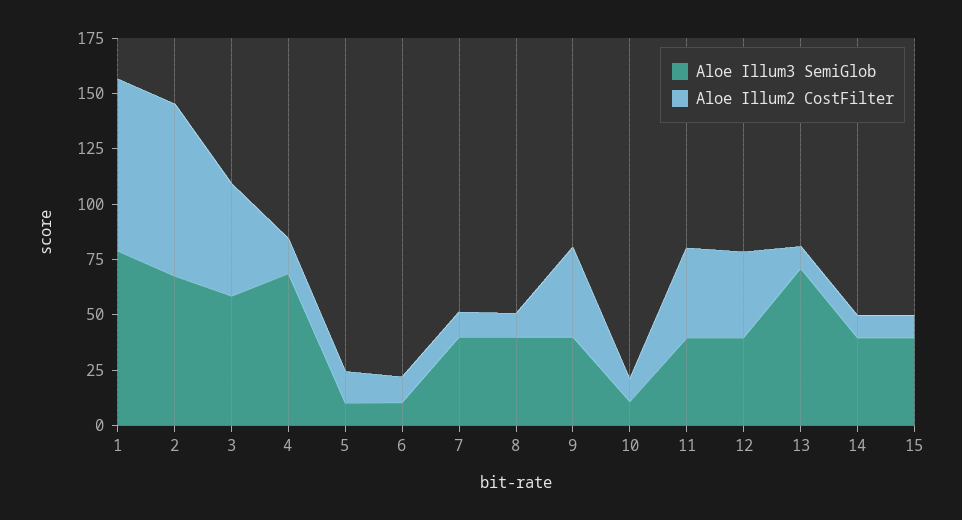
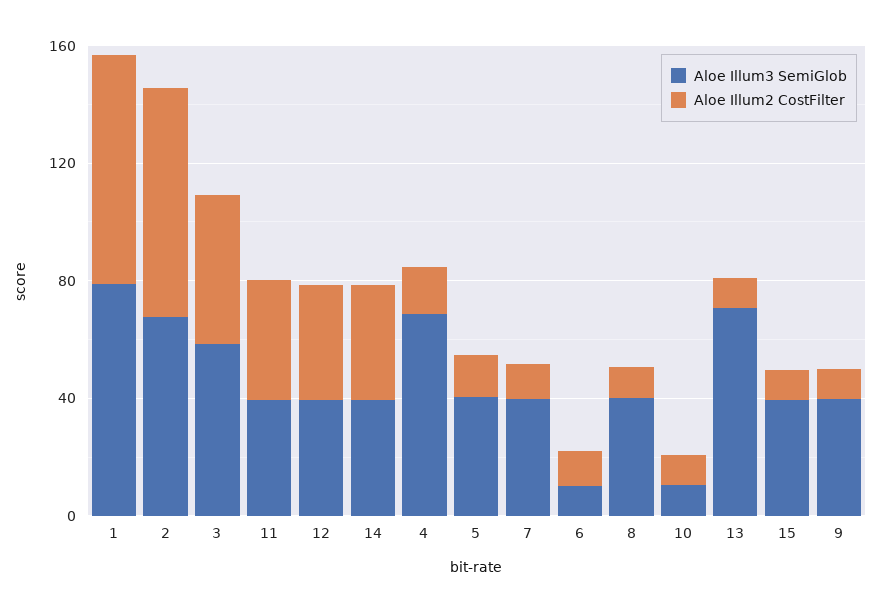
Aloe Illum3 SemiGlob, 5: 10 -> 40
Aloe Illum2 CostFilter, 9: 40 -> 10
Aloe Illum2 CostFilter, 14: 10 -> 40

